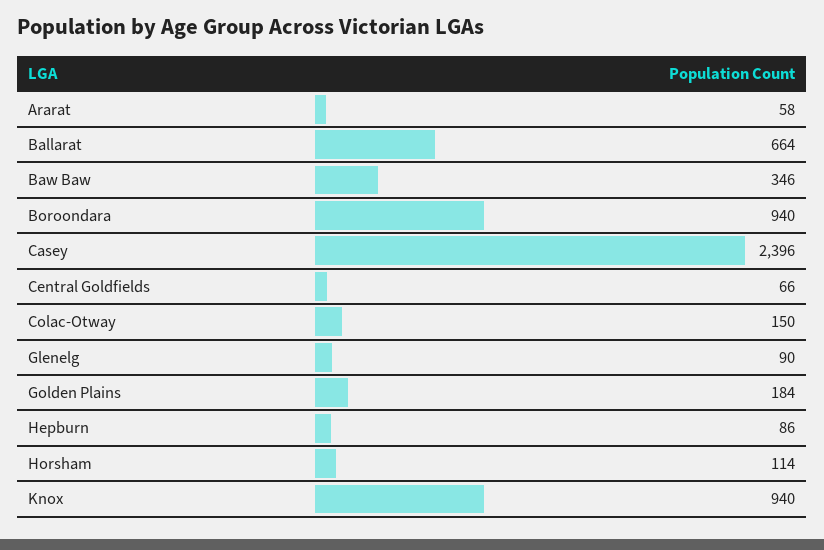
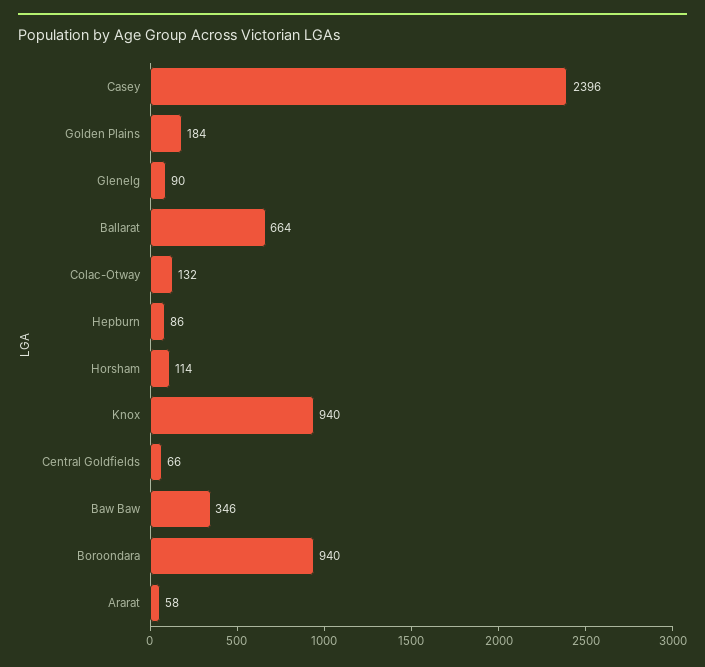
Colac-Otway: 150 -> 132

